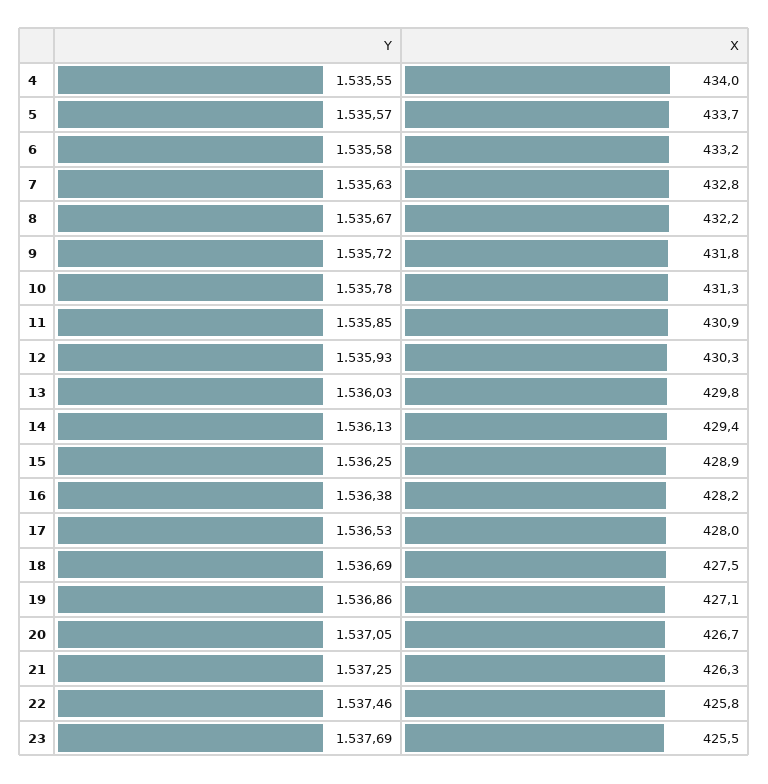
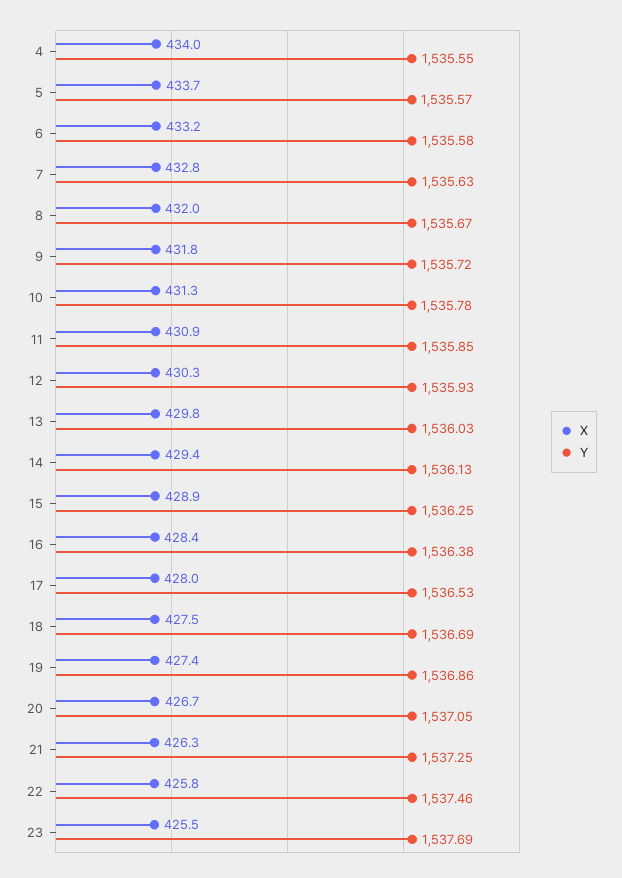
X, 8: 432.2 -> 432
X, 16: 428.2 -> 428.4
X, 19: 427.1 -> 427.4

